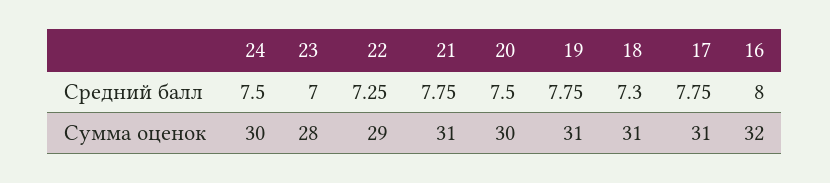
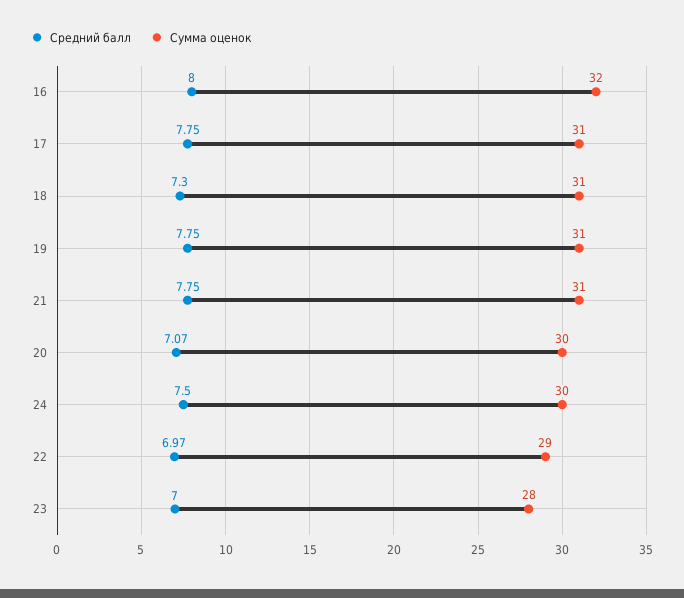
Средний балл, 22: 7.25 -> 6.97
Средний балл, 20: 7.5 -> 7.07

